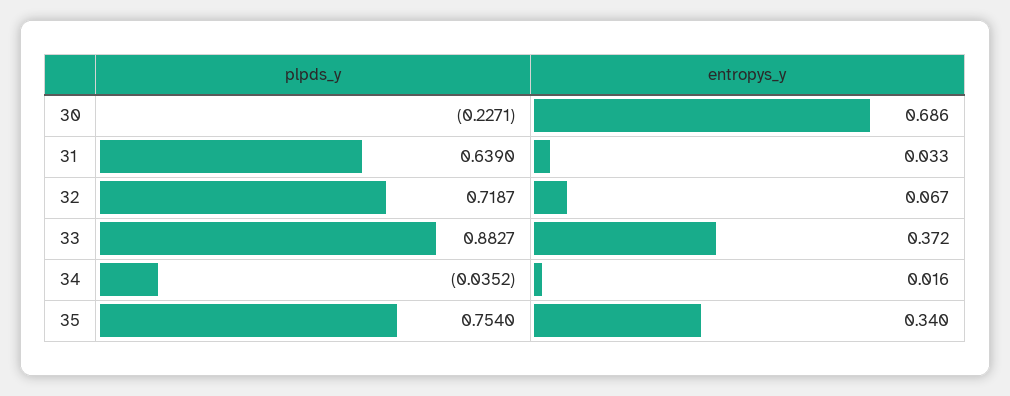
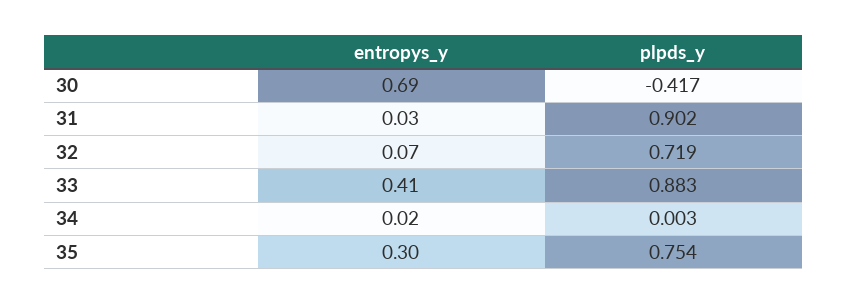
plpds_y, 30: -0.2271 -> -0.417
plpds_y, 31: 0.639 -> 0.902
entropys_y, 33: 0.372 -> 0.41
plpds_y, 34: -0.0352 -> 0.003
entropys_y, 35: 0.34 -> 0.3

